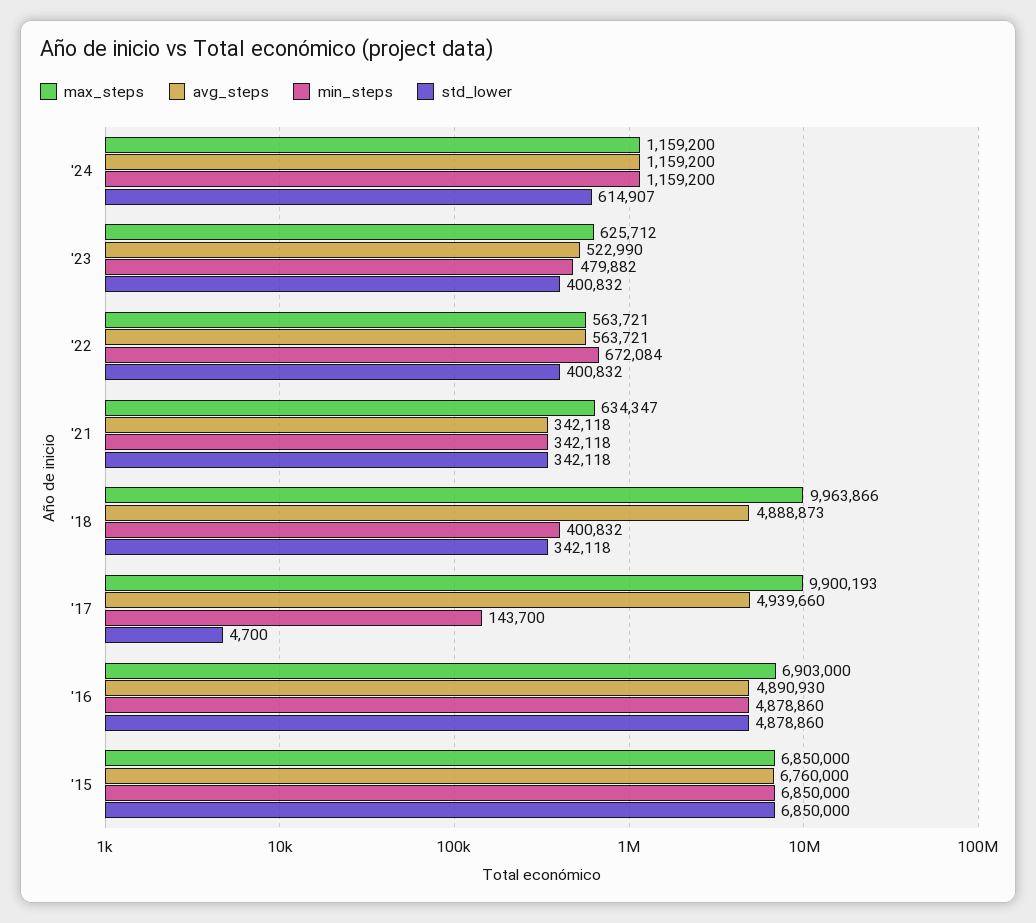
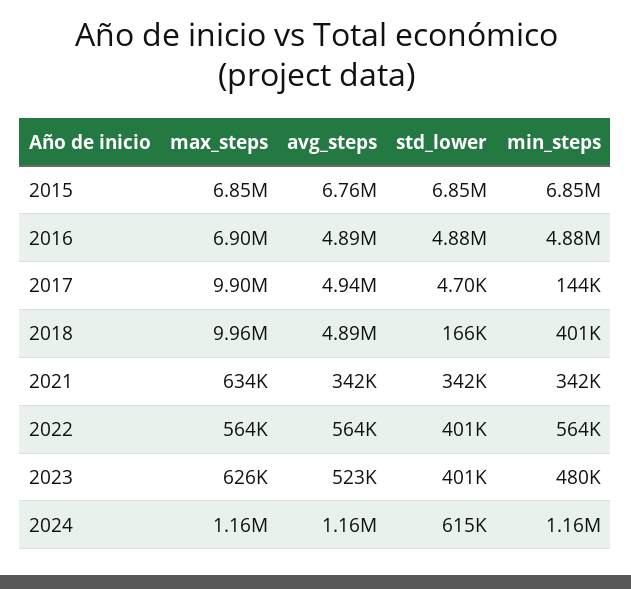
min_steps, '22: 672084 -> 564000
std_lower, '18: 342118 -> 166000

